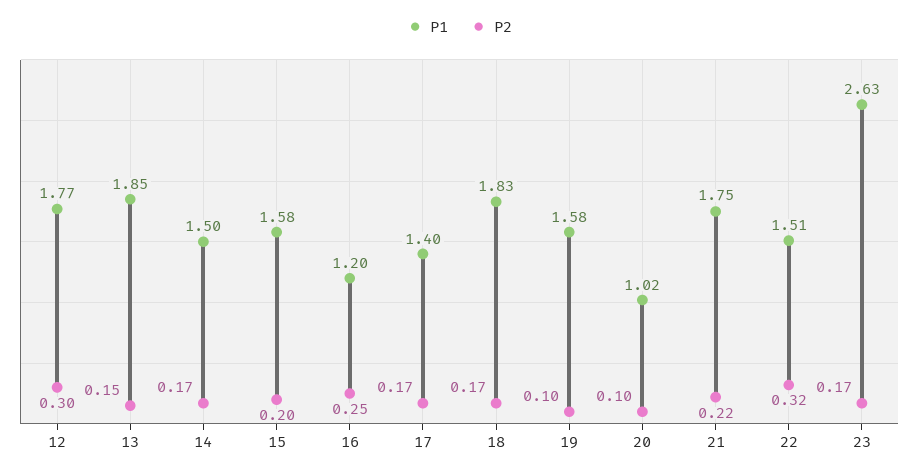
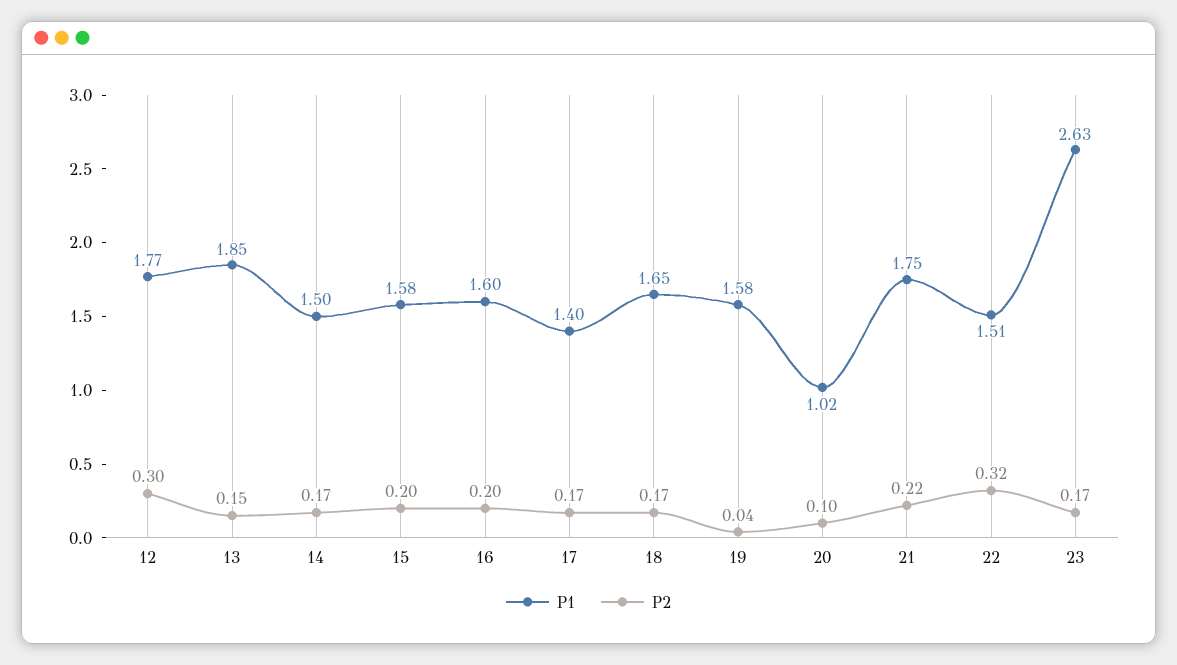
P1, 16: 1.2 -> 1.6
P2, 16: 0.25 -> 0.2
P1, 18: 1.83 -> 1.65
P2, 19: 0.1 -> 0.04

